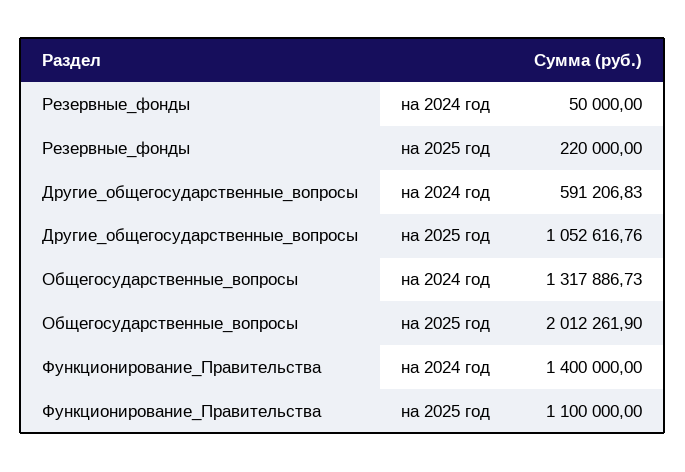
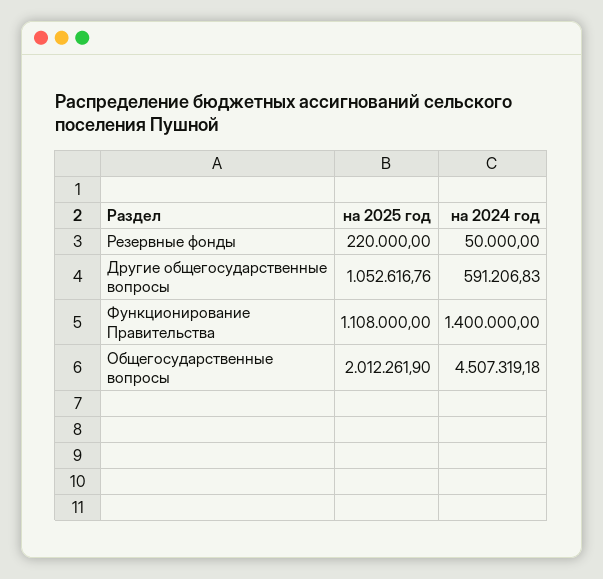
Общегосударственные_вопросы, на 2024 год: 1317886.73 -> 4507319.18
Функционирование_Правительства, на 2025 год: 1100000 -> 1108000

